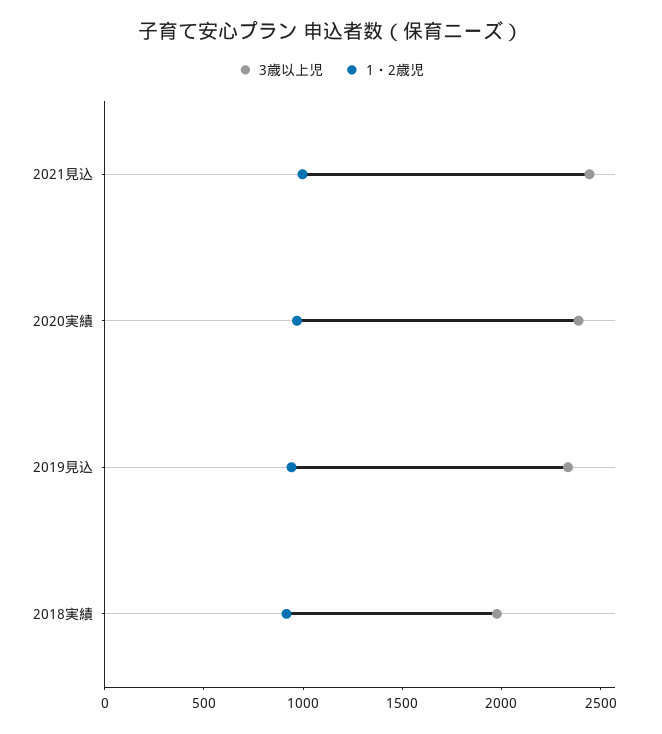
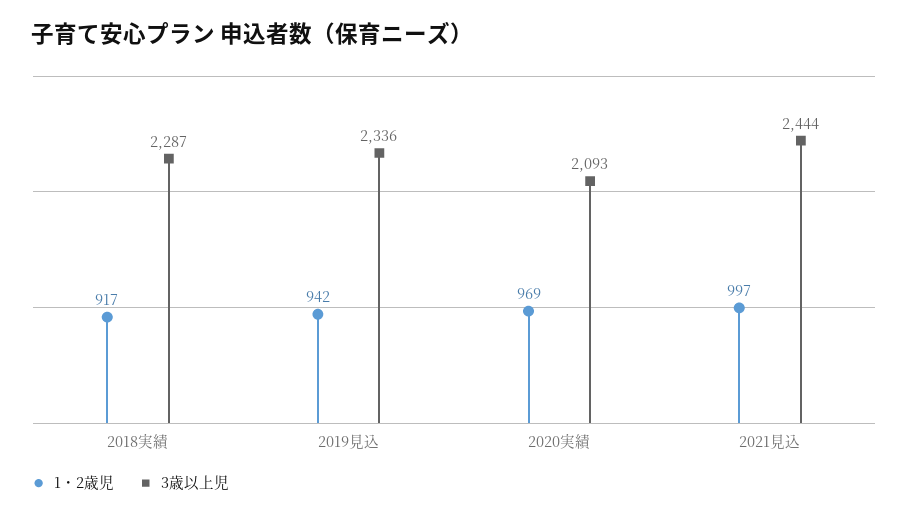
3歳以上児, 2020実績: 2400 -> 2093
3歳以上児, 2018実績: 2000 -> 2287

